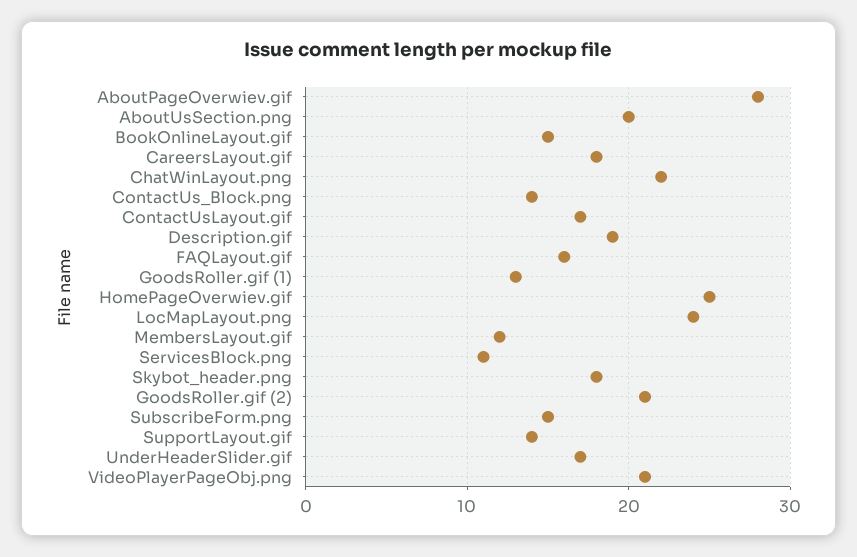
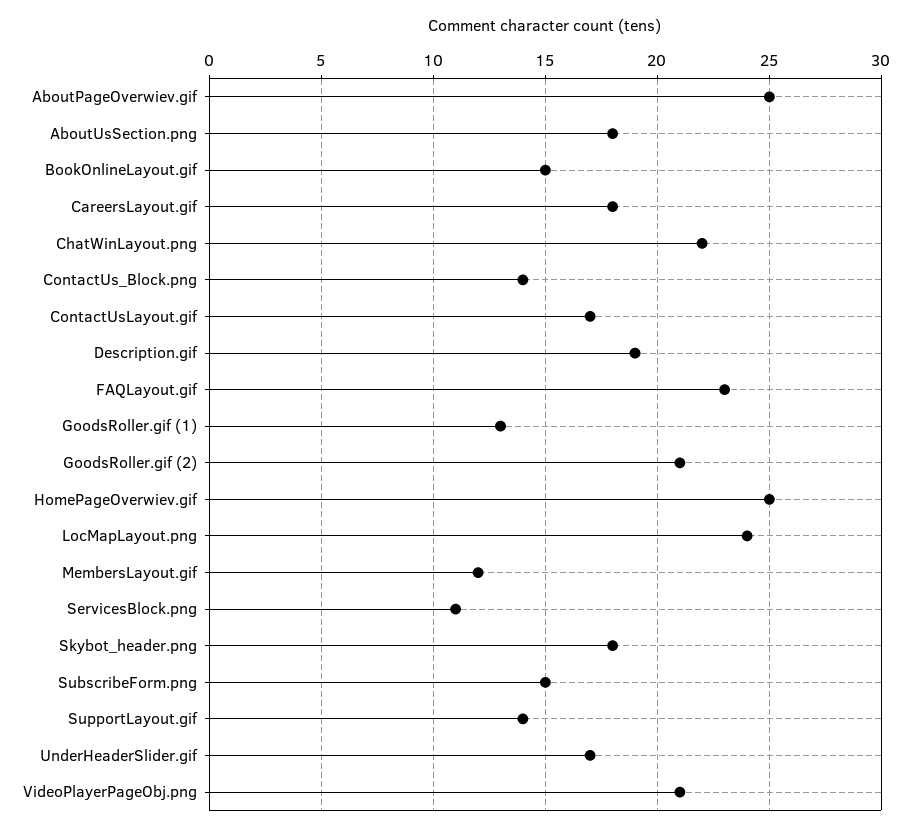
AboutPageOverwiev.gif: 28 -> 25
AboutUsSection.png: 20 -> 18
FAQLayout.gif: 16 -> 23

